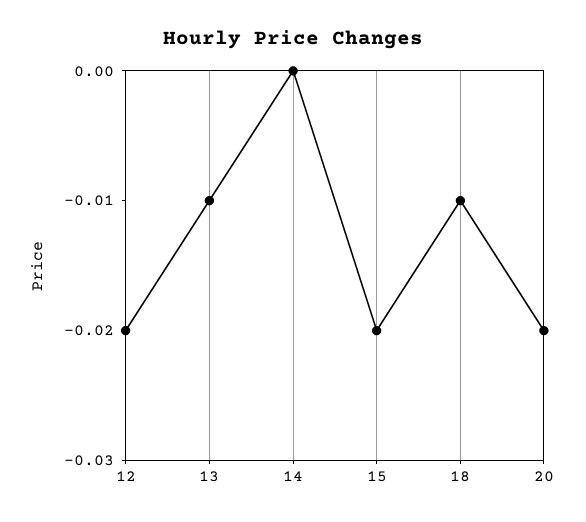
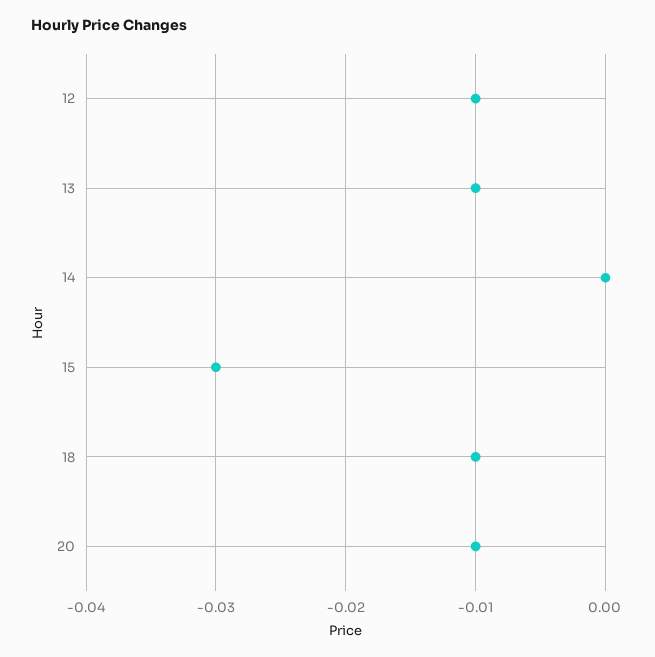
12: -0.02 -> -0.01
15: -0.02 -> -0.03
20: -0.02 -> -0.01

